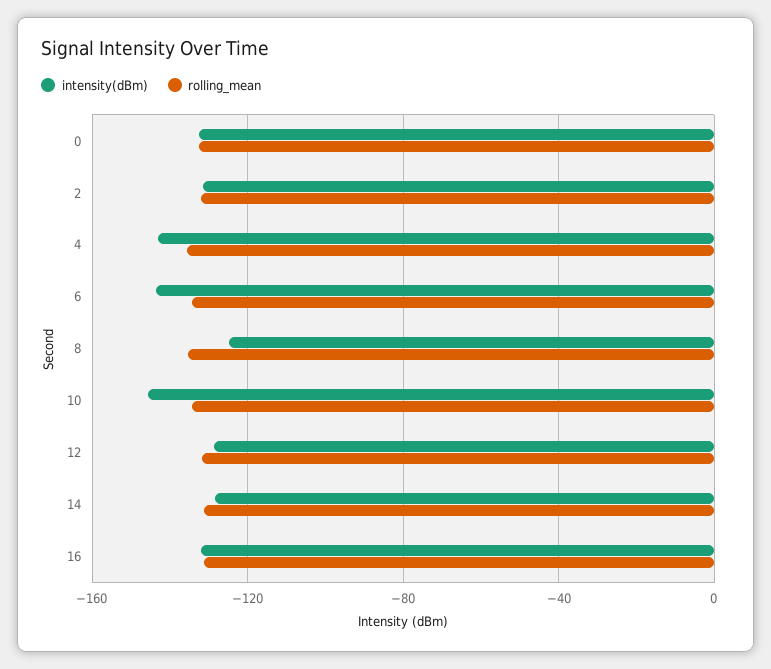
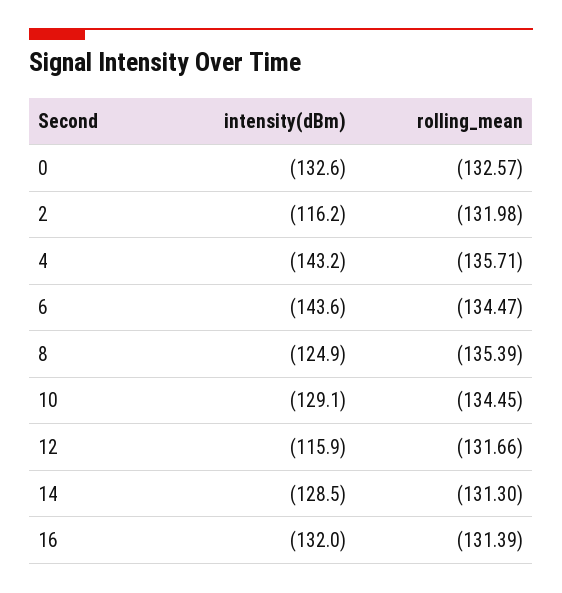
intensity(dBm), 2: -130 -> -116.2
intensity(dBm), 10: -145 -> -129.1
intensity(dBm), 12: -130 -> -115.9

